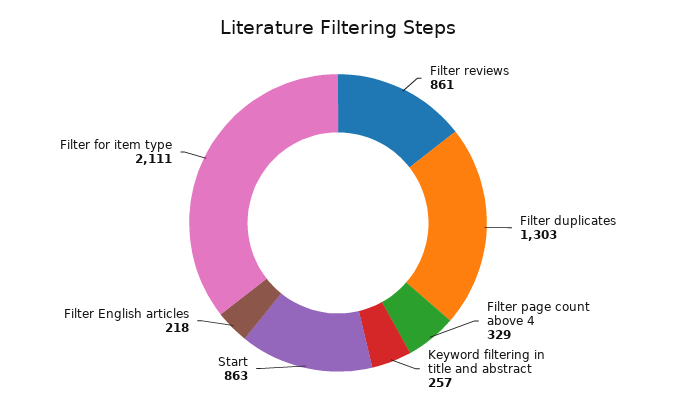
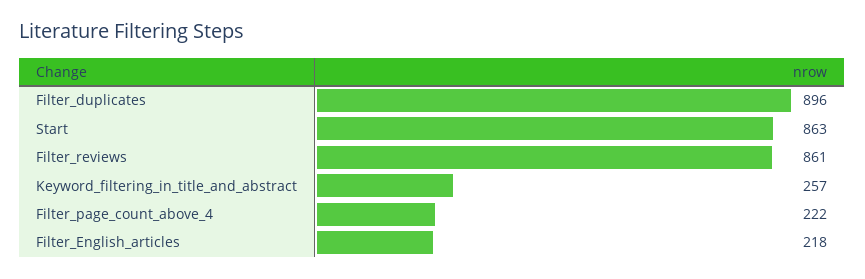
Filter duplicates: 1303 -> 896
Filter page count above 4: 329 -> 222
Filter for item type: 2111 -> none

